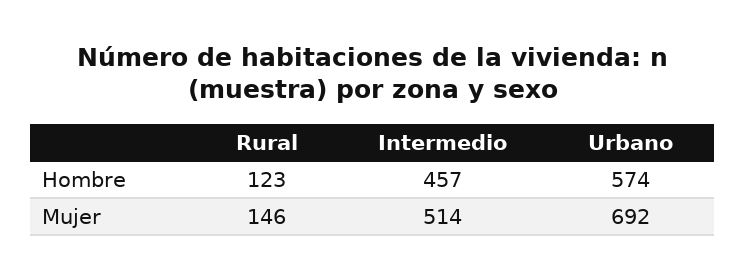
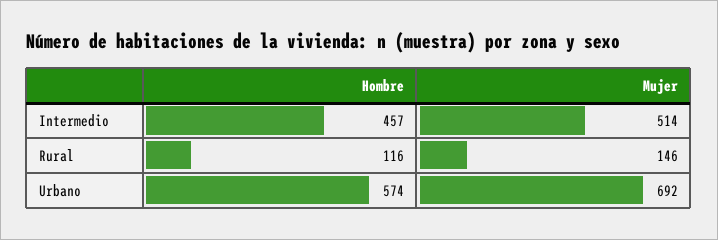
Rural, Hombre: 123 -> 116

